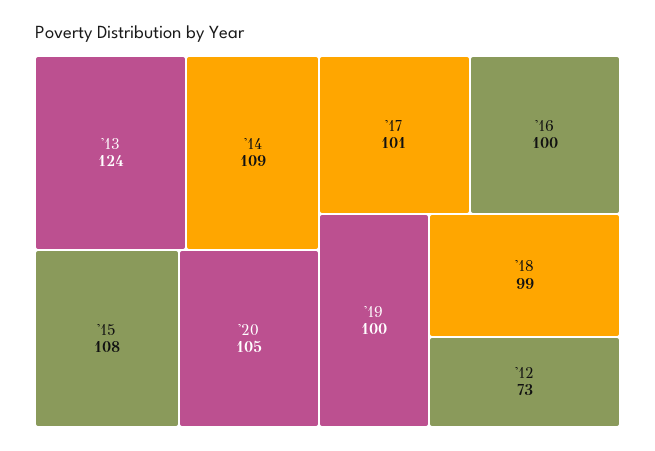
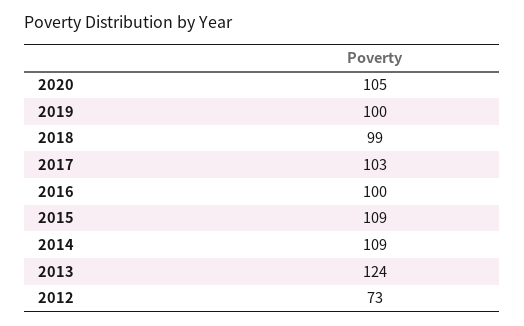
'15: 108 -> 109
'17: 101 -> 103

